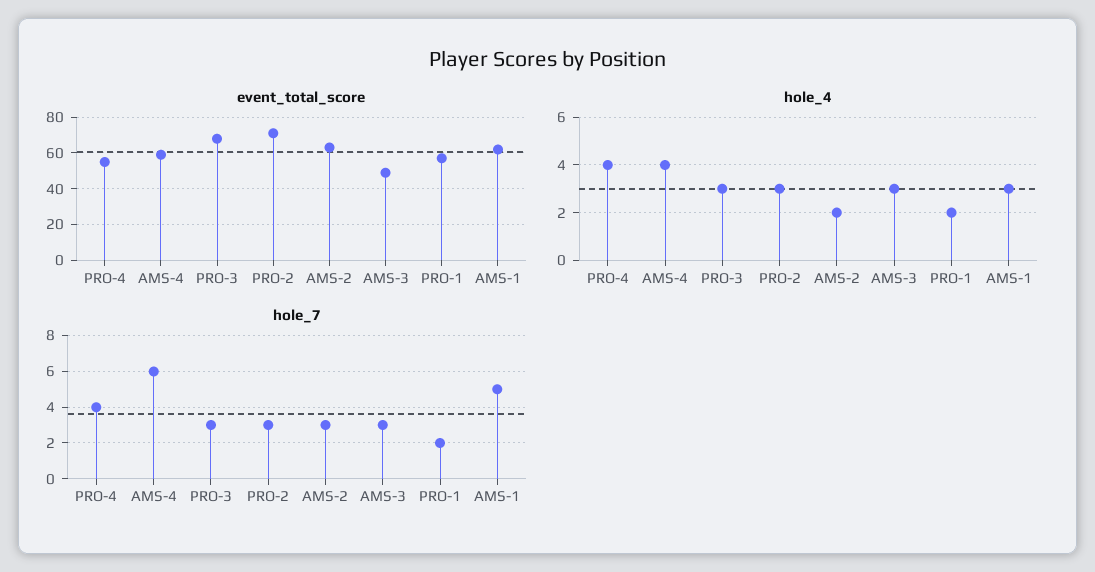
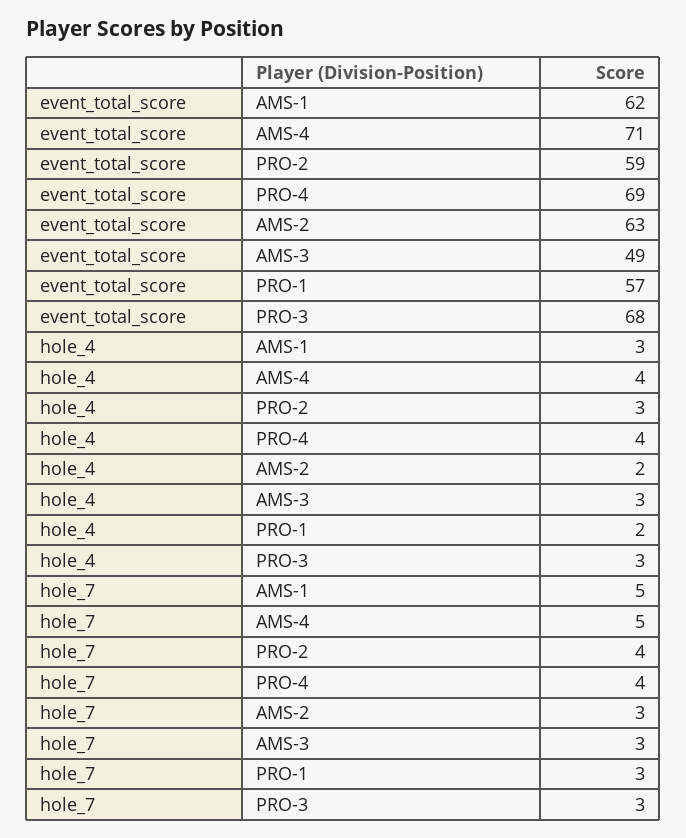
event_total_score, PRO-4: 55 -> 69
event_total_score, AMS-4: 60 -> 71
event_total_score, PRO-2: 70 -> 59
hole_7, AMS-4: 6 -> 5
hole_7, PRO-2: 3 -> 4
hole_7, PRO-1: 2 -> 3

